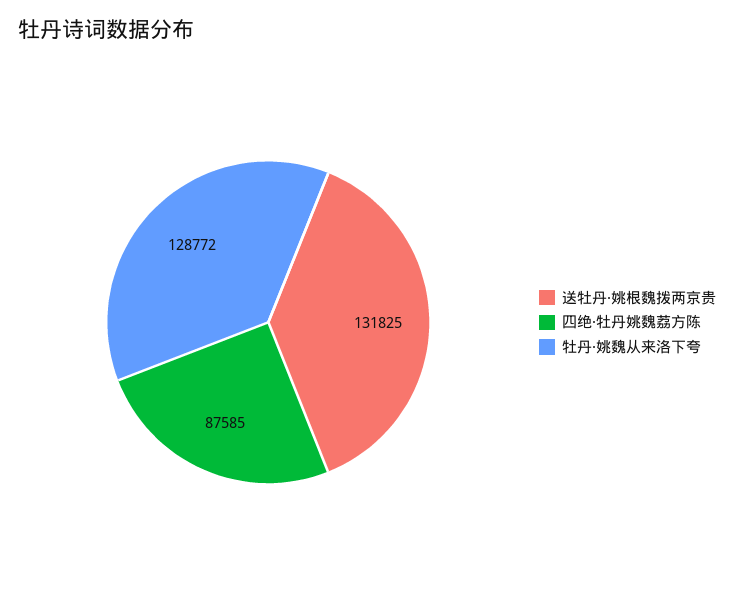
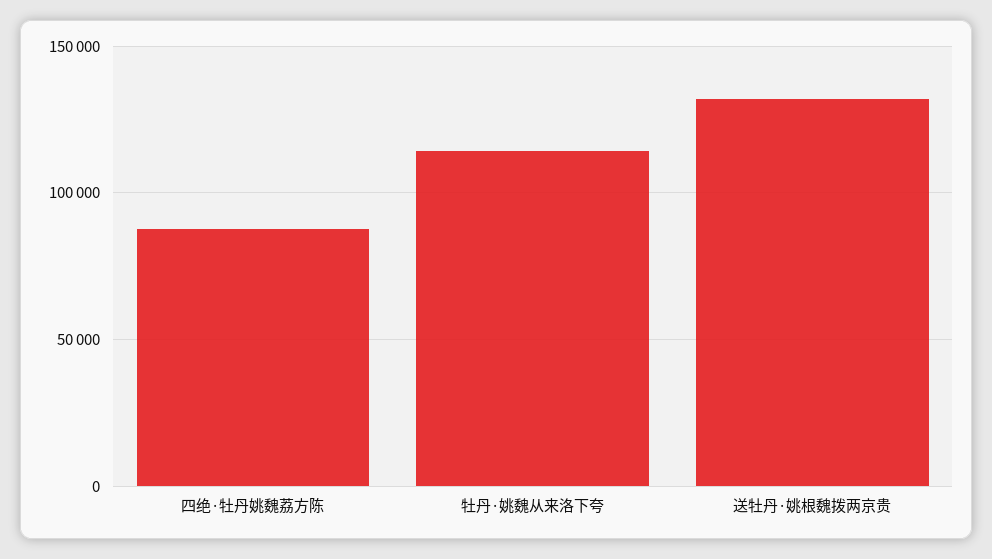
牡丹·姚魏从来洛下夸: 128772 -> 115000

